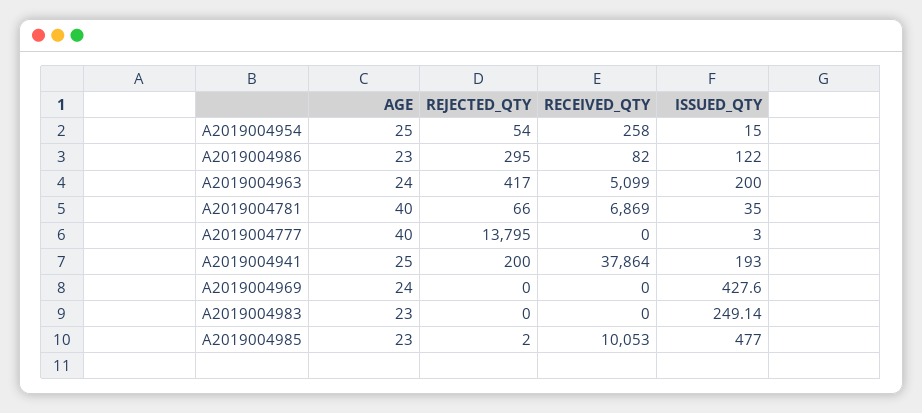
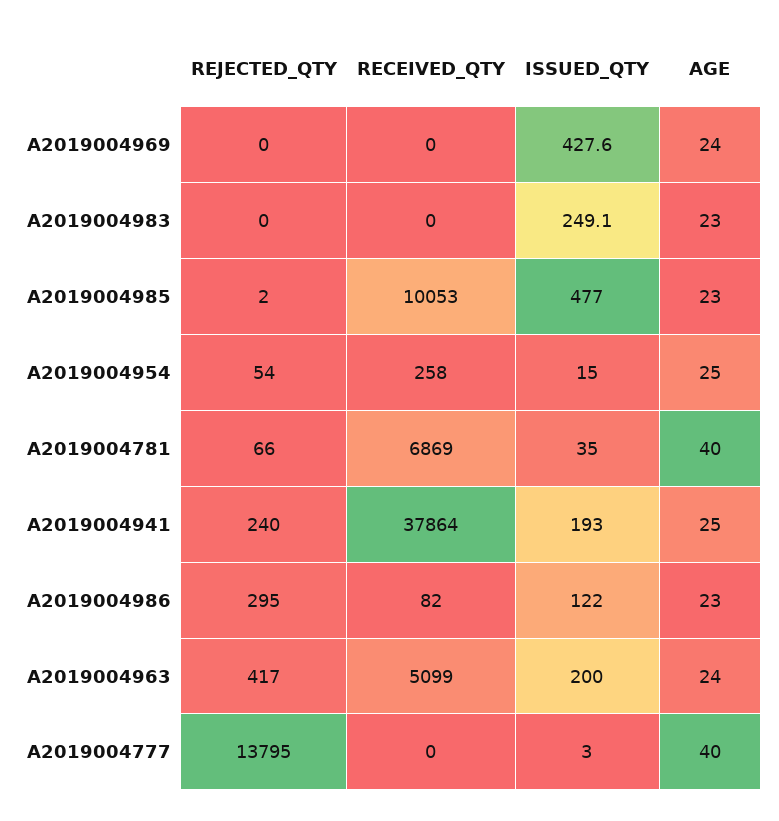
REJECTED_QTY, A2019004941: 200 -> 240

